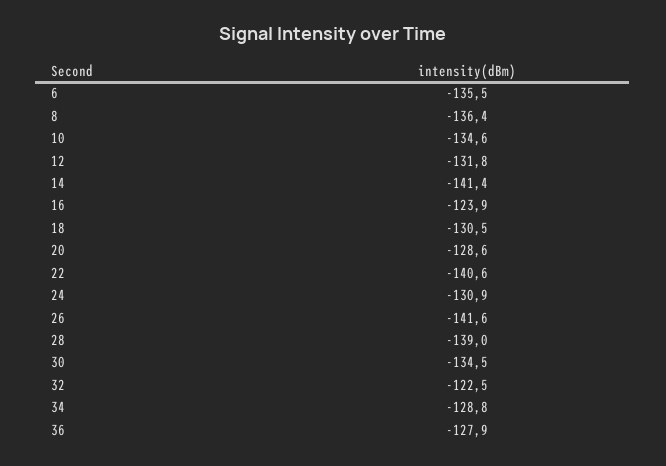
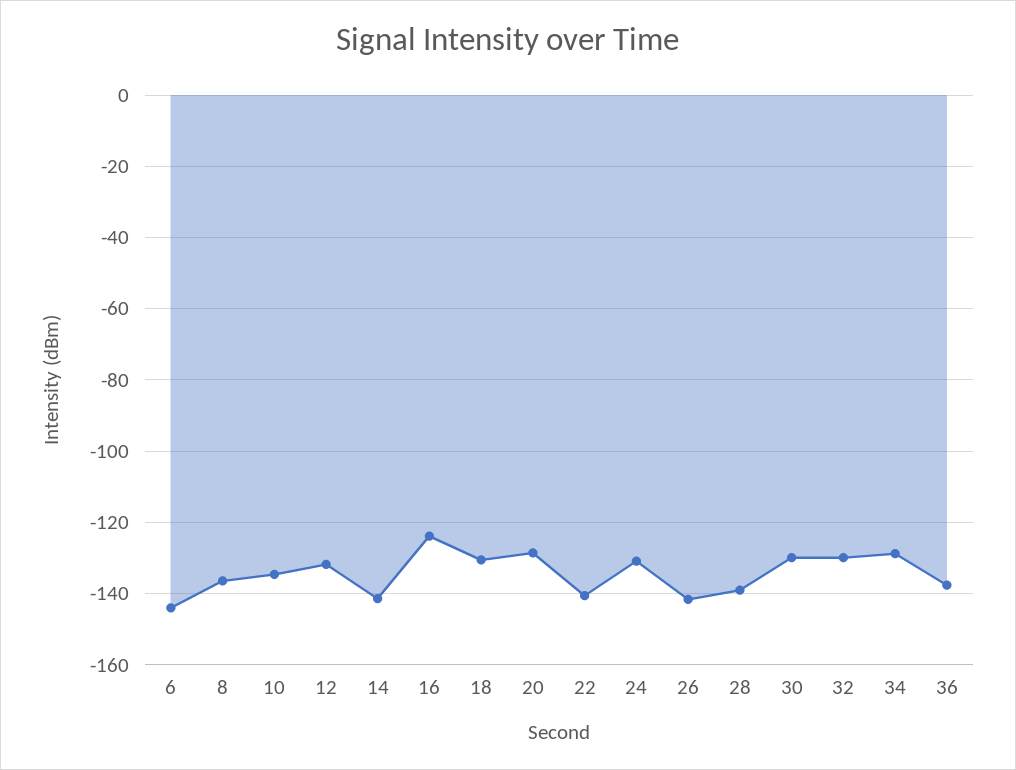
6: -135.5 -> -144
30: -134.5 -> -130
32: -122.5 -> -130
36: -127.9 -> -138

